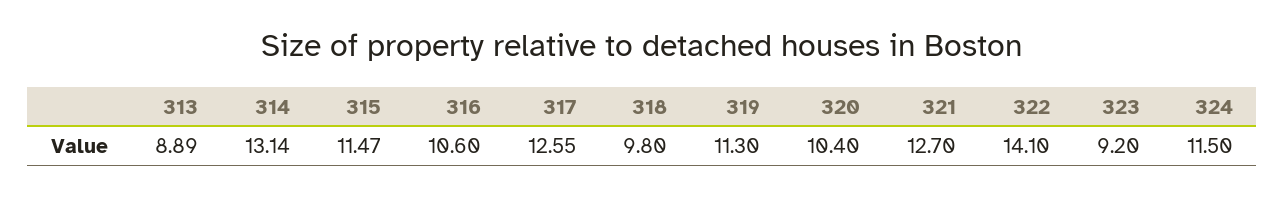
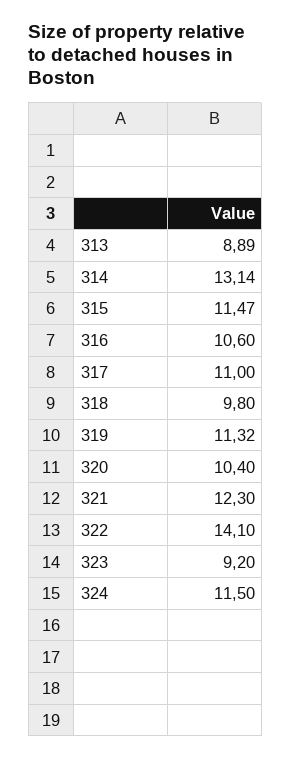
317: 12.55 -> 11
319: 11.3 -> 11.32
321: 12.7 -> 12.3

